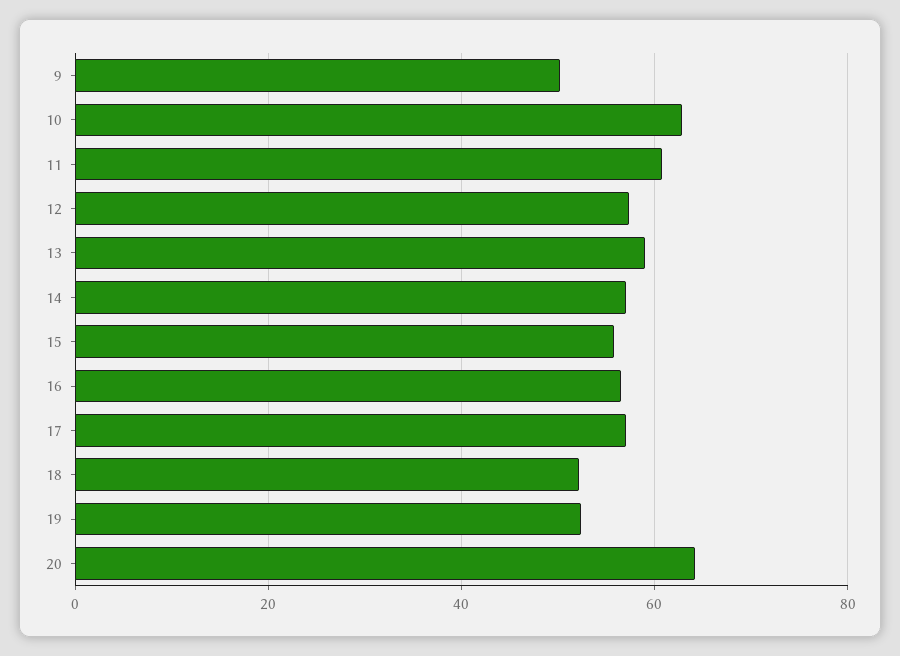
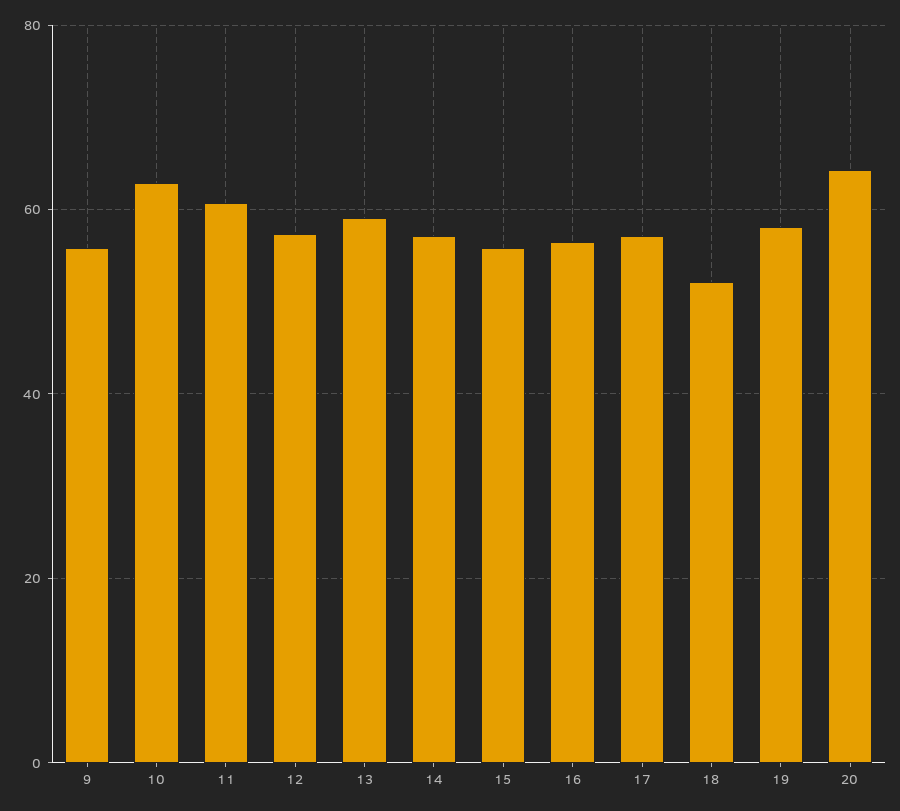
9: 50 -> 56
19: 52 -> 58

